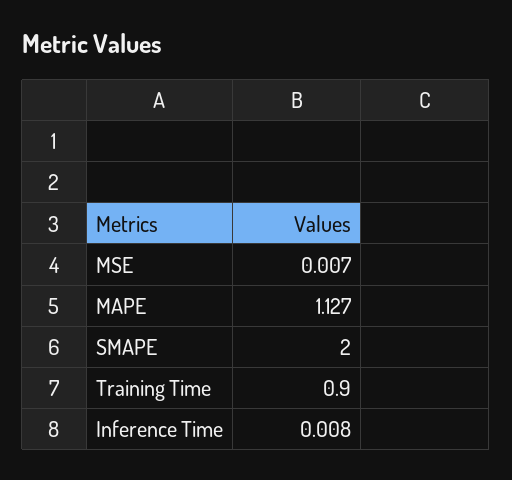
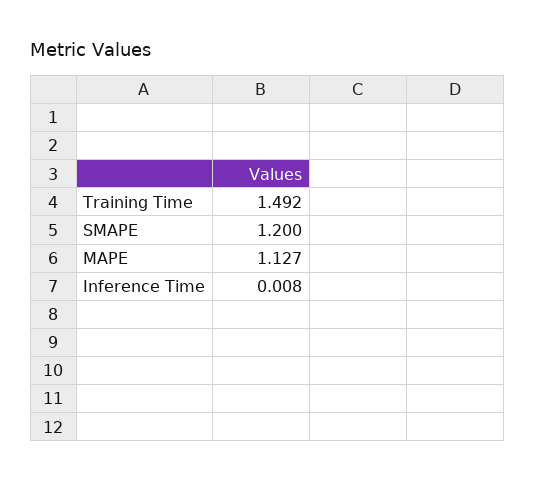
MSE: 0.007 -> none
SMAPE: 2 -> 1.2
Training Time: 0.9 -> 1.492

